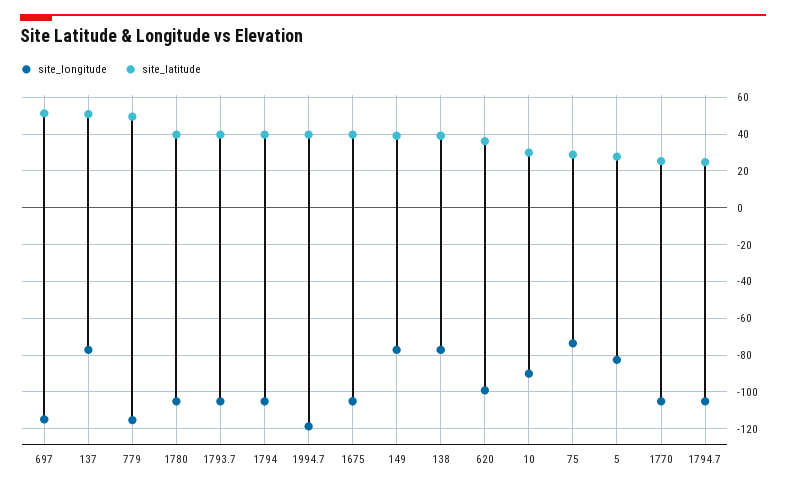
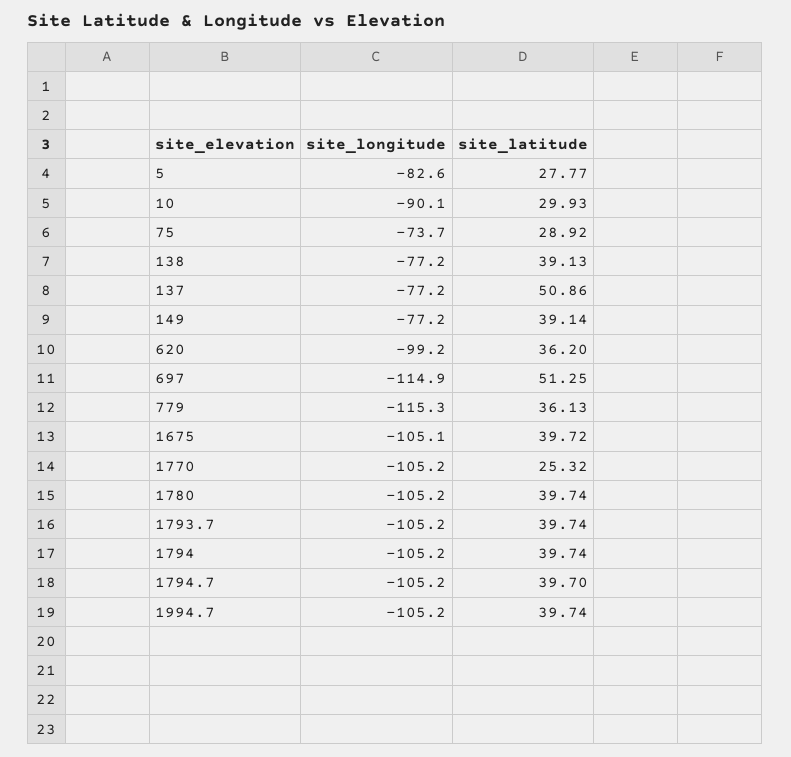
site_latitude, 779: 50 -> 36.13
site_longitude, 1994.7: -120 -> -105.2
site_latitude, 1794.7: 25 -> 39.7

